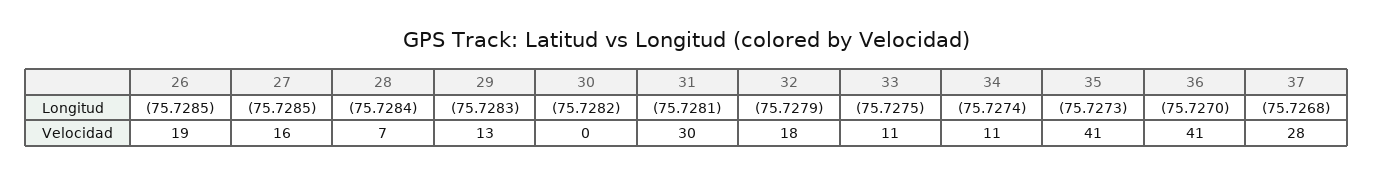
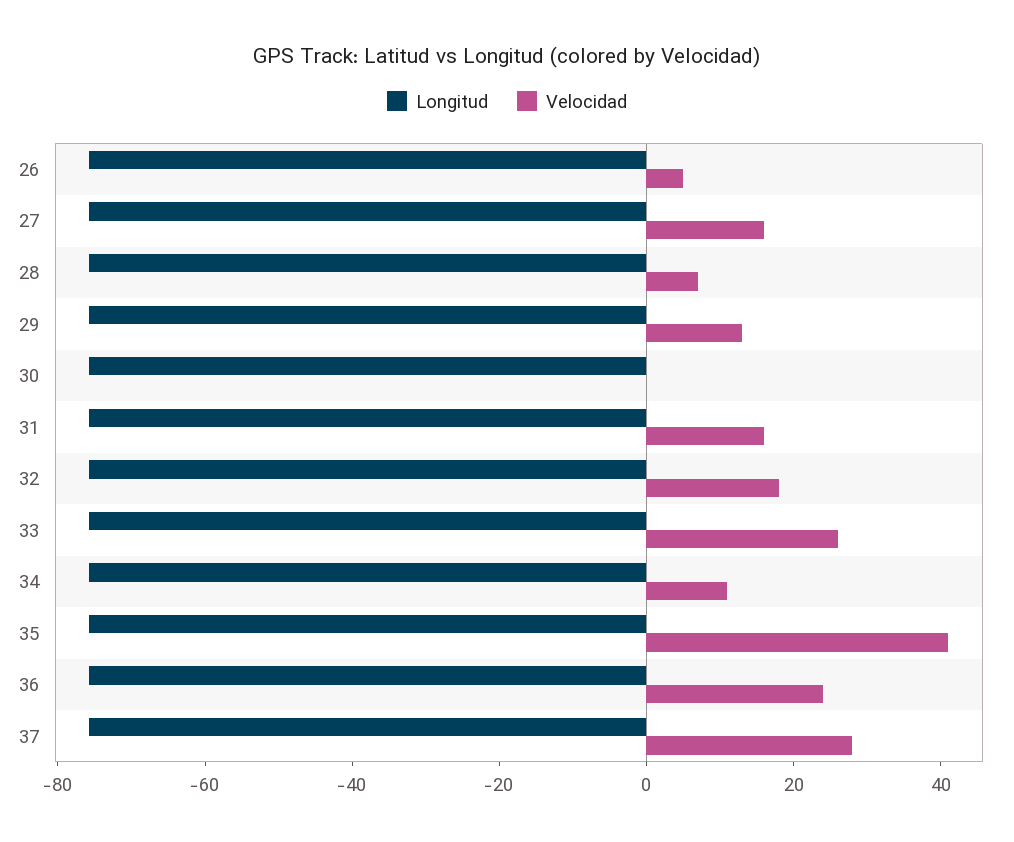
Velocidad, 26: 19 -> 5
Velocidad, 31: 30 -> 15
Velocidad, 33: 11 -> 25
Velocidad, 36: 41 -> 25

